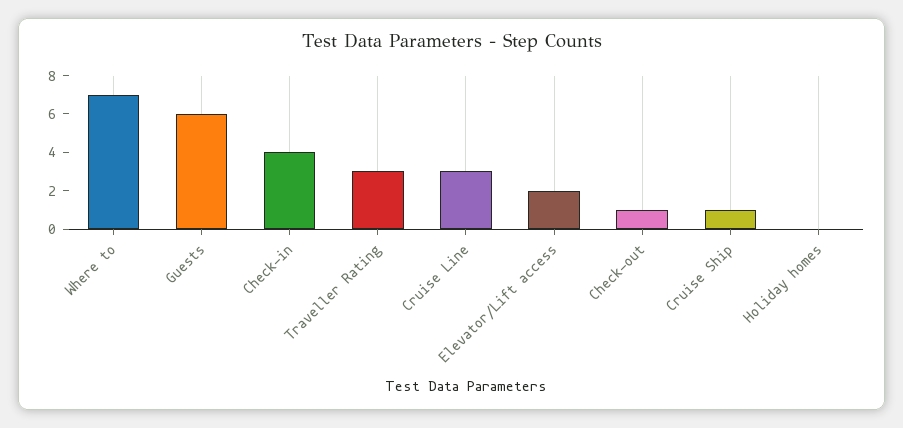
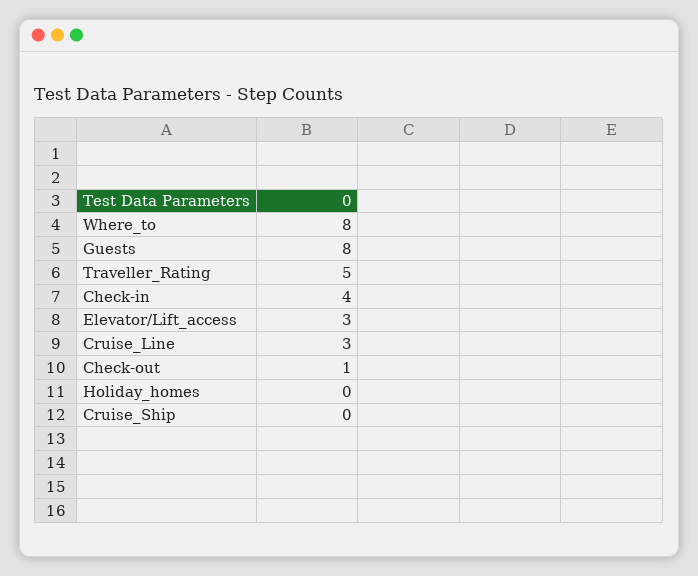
Where to: 7 -> 8
Guests: 6 -> 8
Traveller Rating: 3 -> 5
Elevator/Lift access: 2 -> 3
Cruise Ship: 1 -> 0

